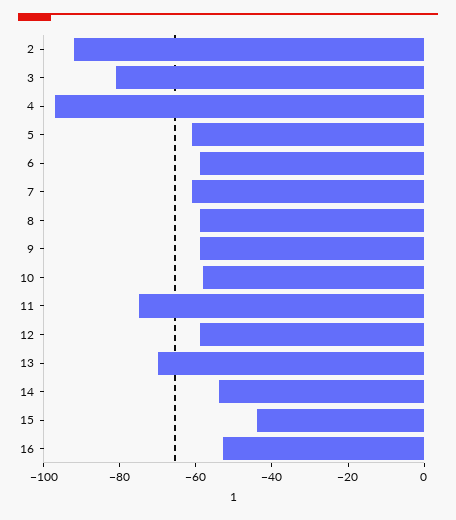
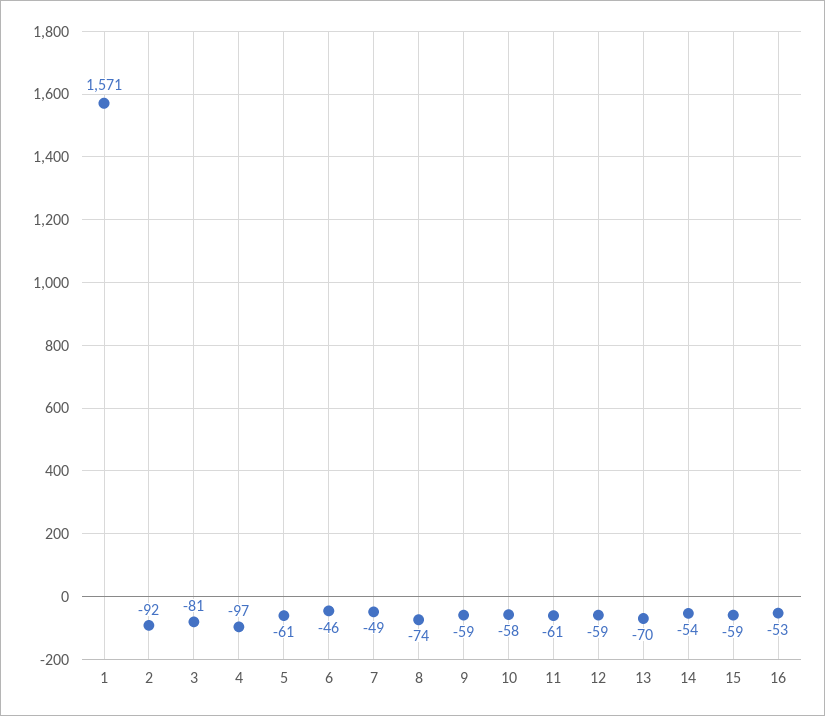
6: -60 -> -46
7: -60 -> -49
8: -60 -> -74
11: -75 -> -61
15: -45 -> -59
1: none -> 1571

